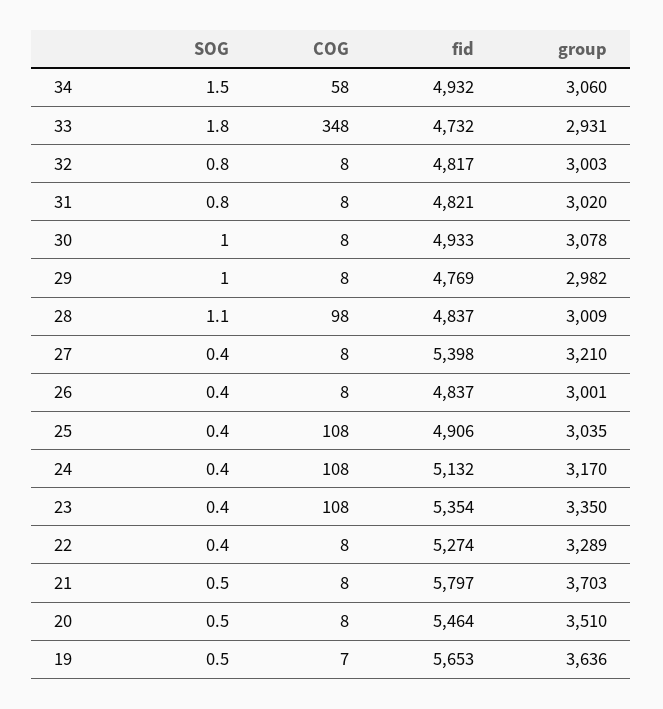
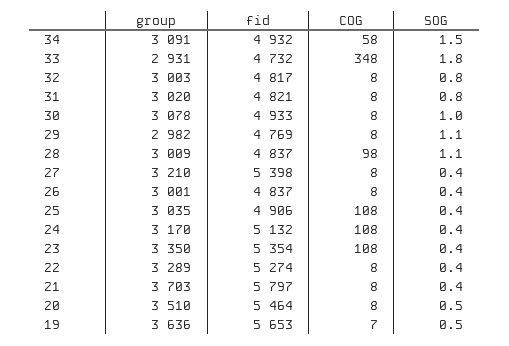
group, 34: 3060 -> 3091
SOG, 29: 1 -> 1.1
SOG, 21: 0.5 -> 0.4

